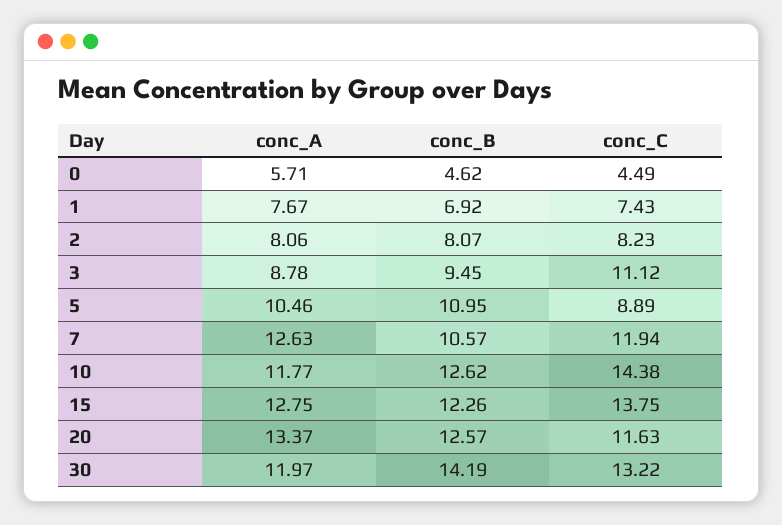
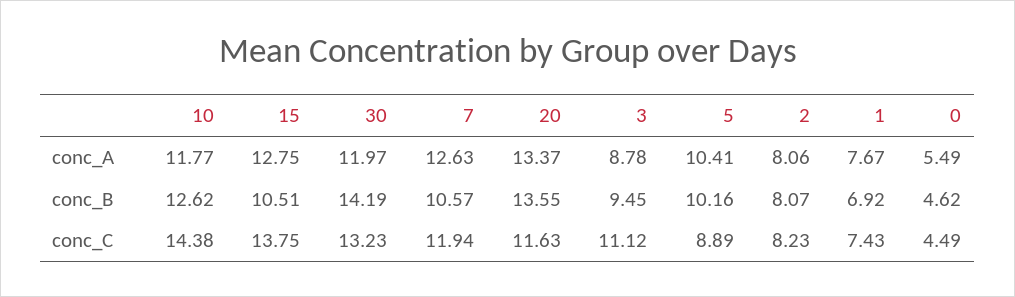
conc_A, 0: 5.71 -> 5.49
conc_A, 5: 10.46 -> 10.41
conc_B, 5: 10.95 -> 10.16
conc_B, 15: 12.26 -> 10.51
conc_B, 20: 12.57 -> 13.55
conc_C, 30: 13.22 -> 13.23

